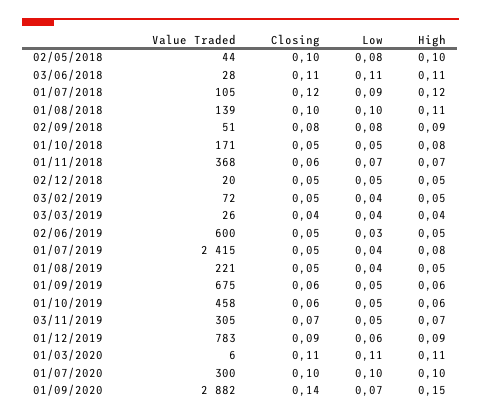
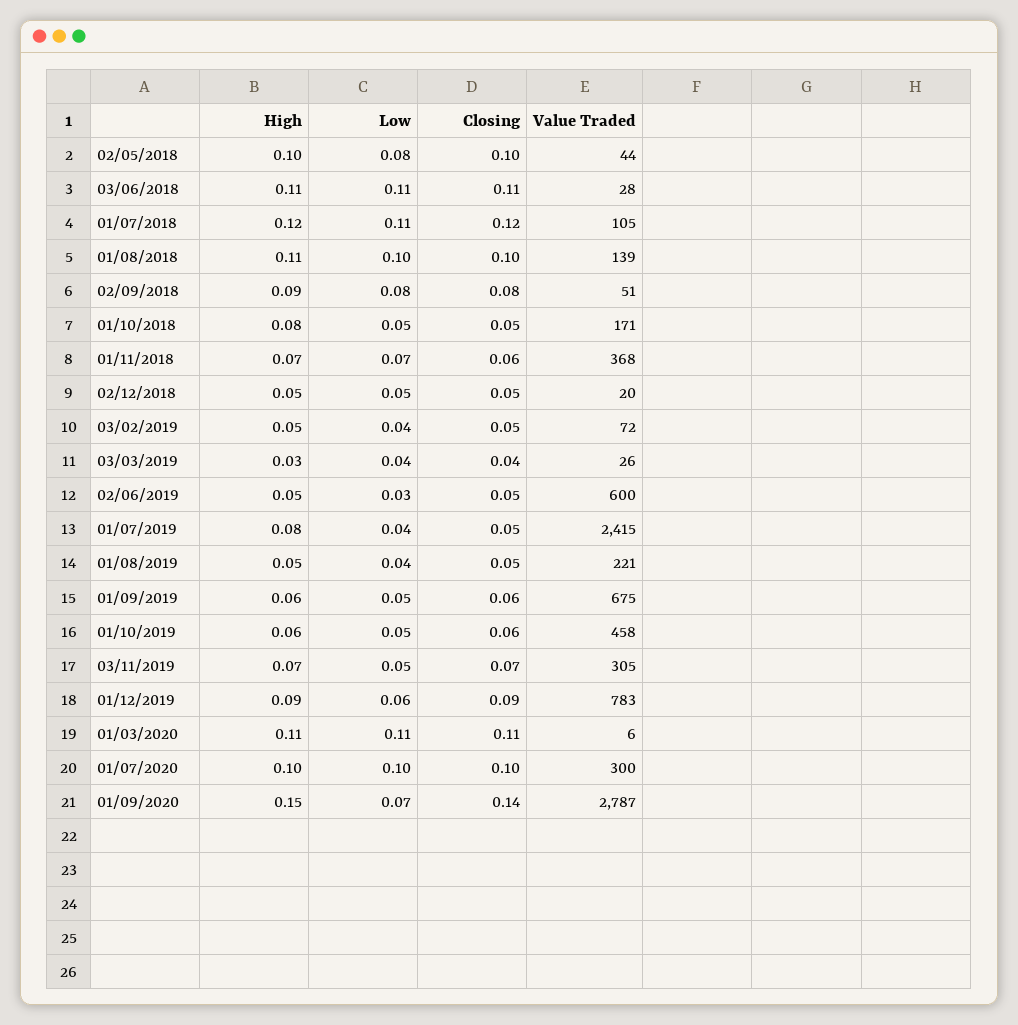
Low, 01/07/2018: 0.09 -> 0.11
High, 03/03/2019: 0.04 -> 0.03
Value Traded, 01/09/2020: 2882 -> 2787

